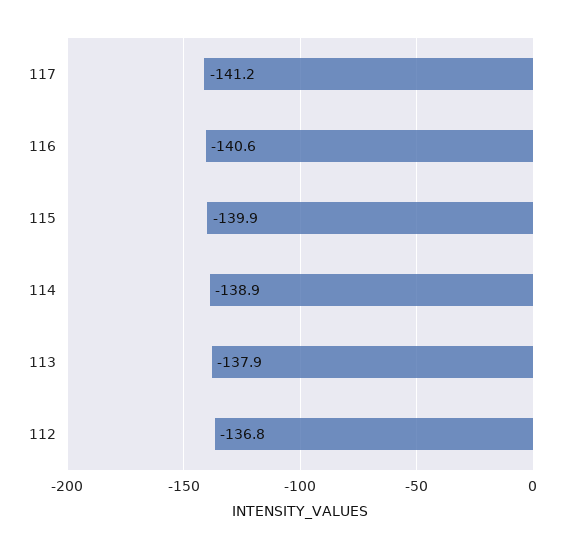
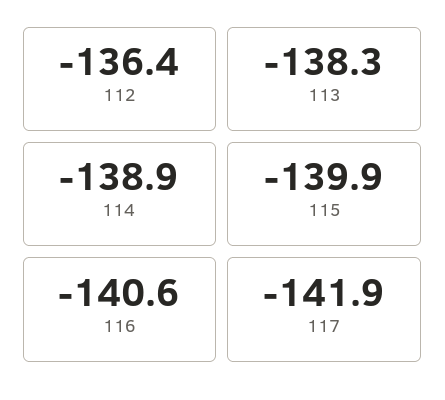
117: -141.2 -> -141.9
113: -137.9 -> -138.3
112: -136.8 -> -136.4

